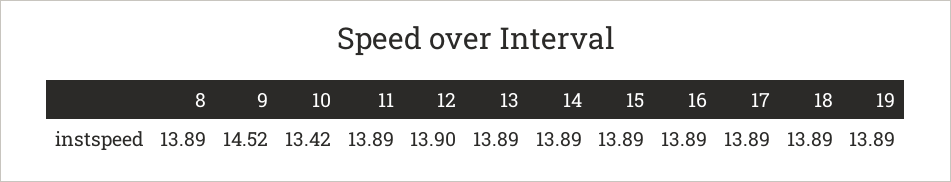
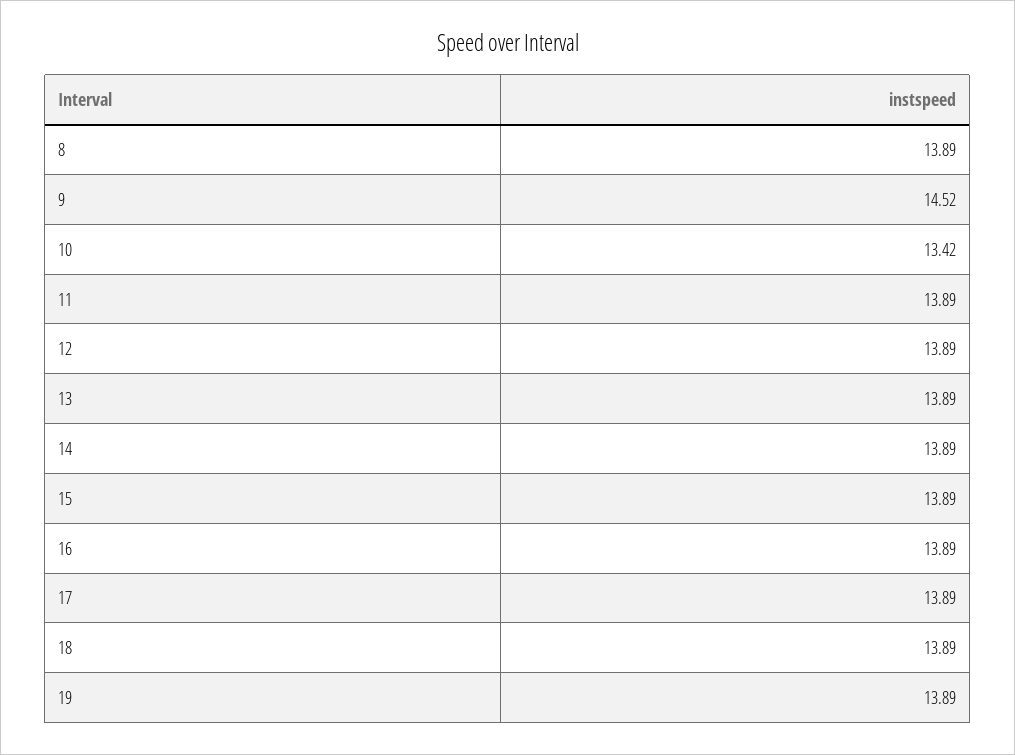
12: 13.9 -> 13.89

